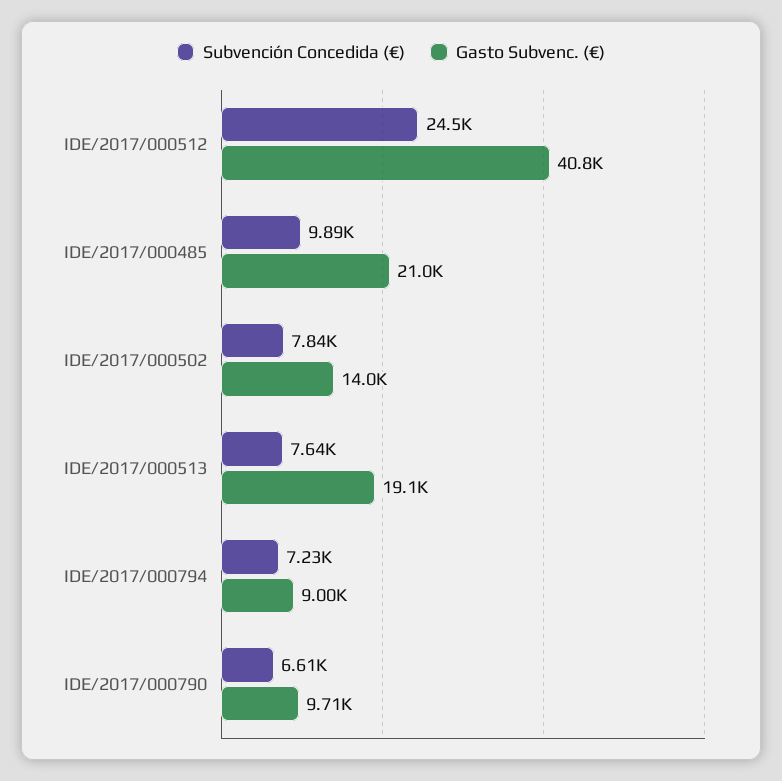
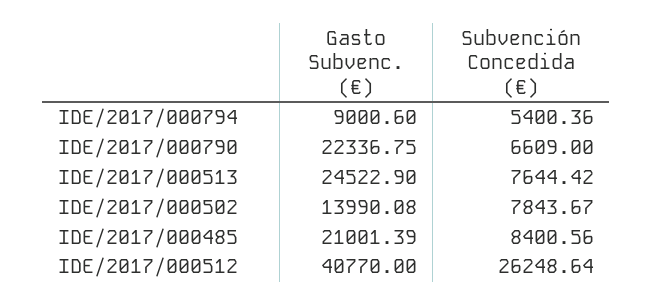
Subvención Concedida (€), IDE/2017/000512: 24500 -> 26248.64
Subvención Concedida (€), IDE/2017/000485: 9890 -> 8400.56
Gasto Subvenc. (€), IDE/2017/000513: 19100 -> 24522.9
Subvención Concedida (€), IDE/2017/000794: 7230 -> 5400.36
Gasto Subvenc. (€), IDE/2017/000790: 9710 -> 22336.75

